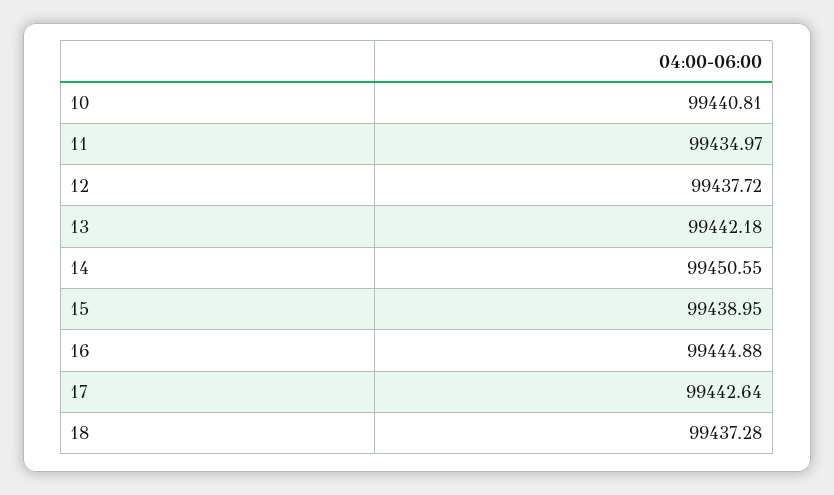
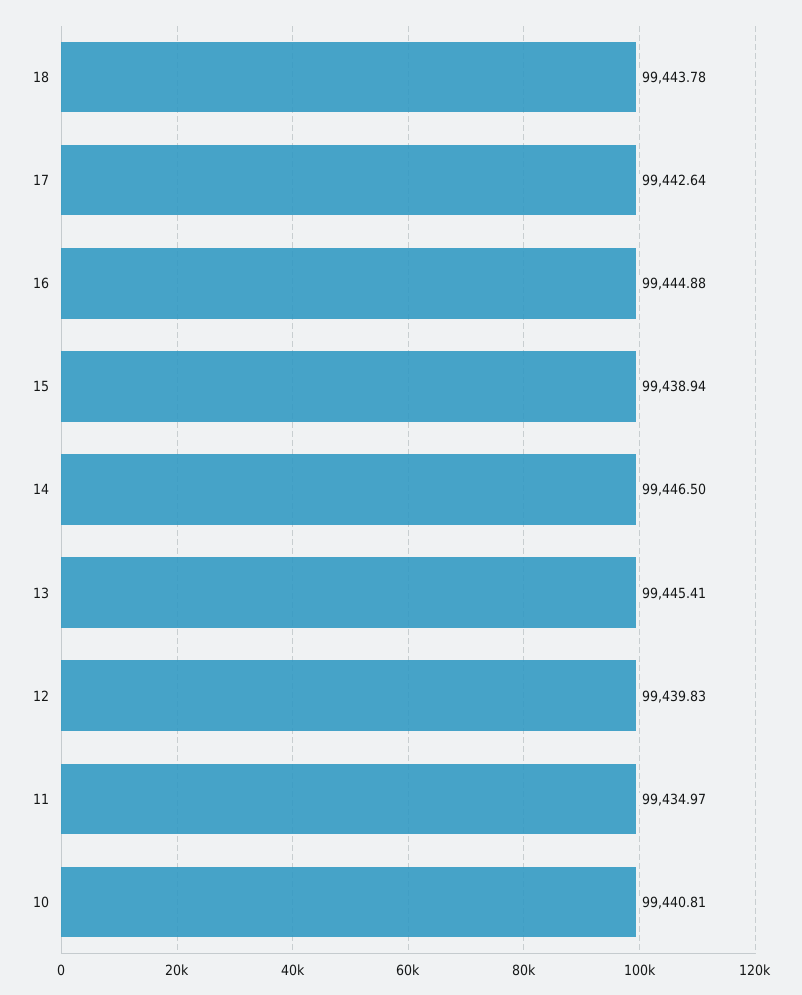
12: 99437.72 -> 99439.83
13: 99442.18 -> 99445.41
14: 99450.55 -> 99446.5
15: 99438.95 -> 99438.94
18: 99437.28 -> 99443.78

